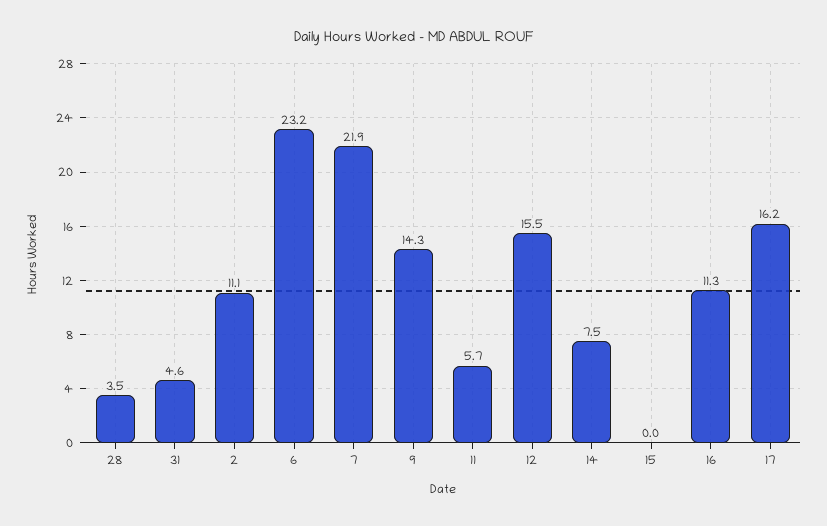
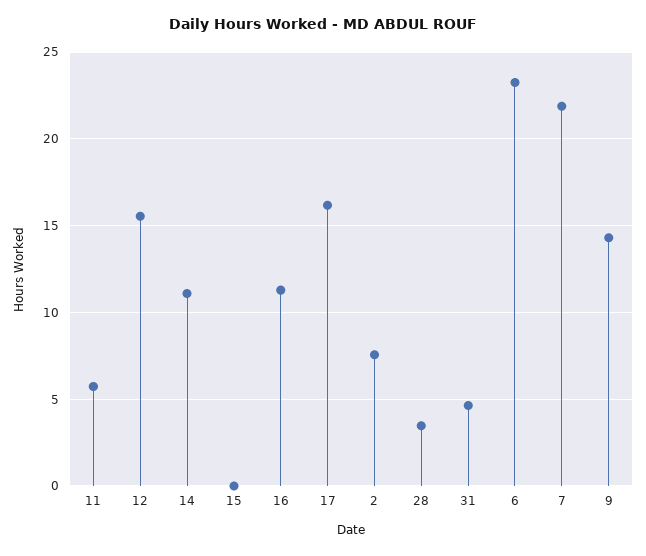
2: 11.1 -> 7.5
14: 7.5 -> 11

